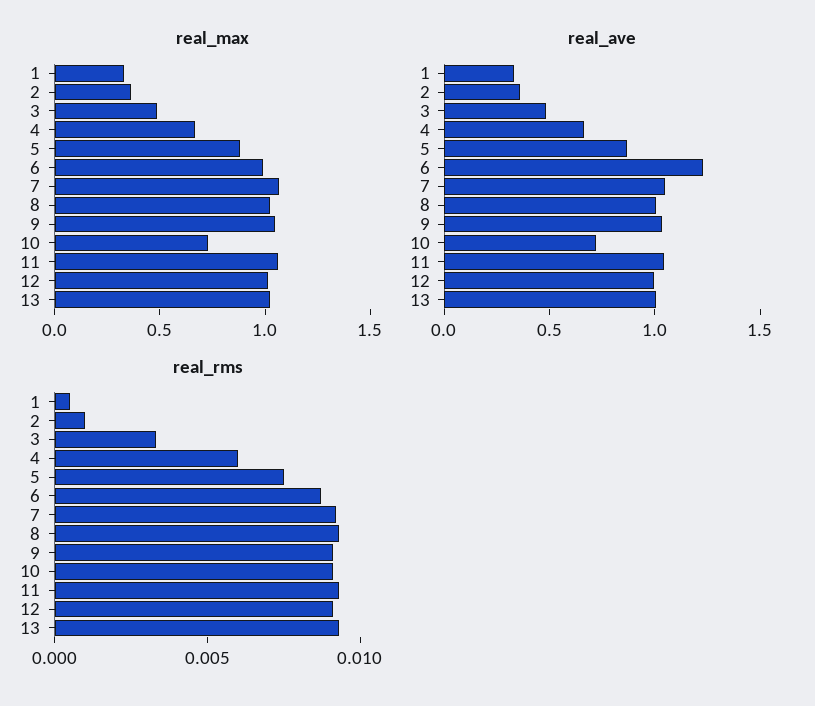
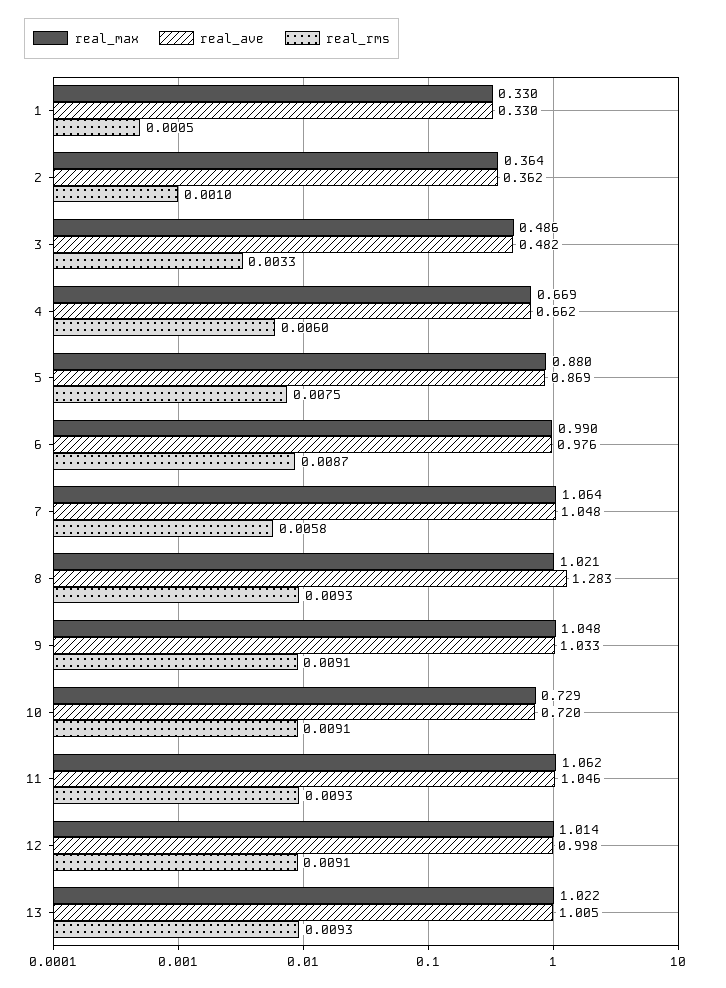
real_ave, 6: 1.2 -> 0.976
real_ave, 8: 1 -> 1.283
real_rms, 7: 0.009 -> 0.0058

